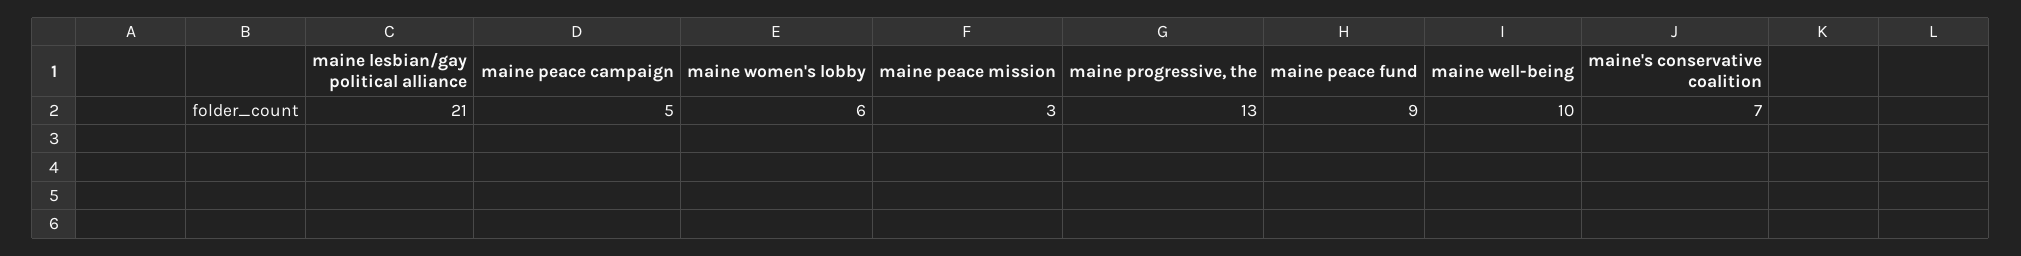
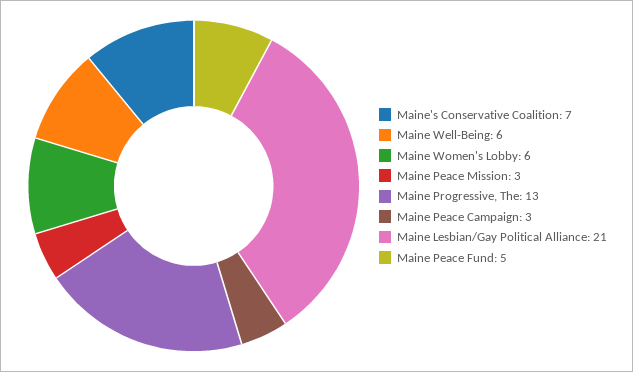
maine peace campaign: 5 -> 3
maine peace fund: 9 -> 5
maine well-being: 10 -> 6

